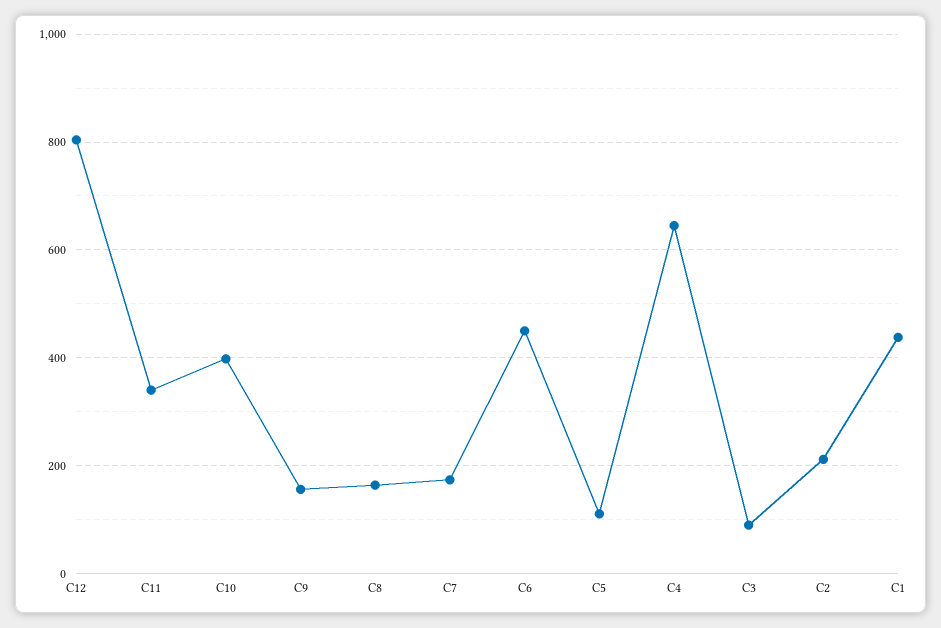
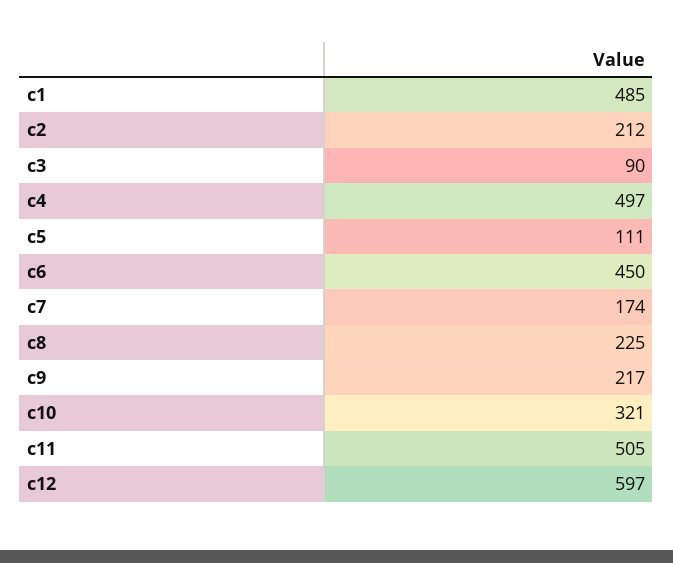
C12: 800 -> 597
C11: 340 -> 505
C10: 400 -> 321
C9: 160 -> 217
C8: 160 -> 225
C4: 640 -> 497
C1: 440 -> 485

